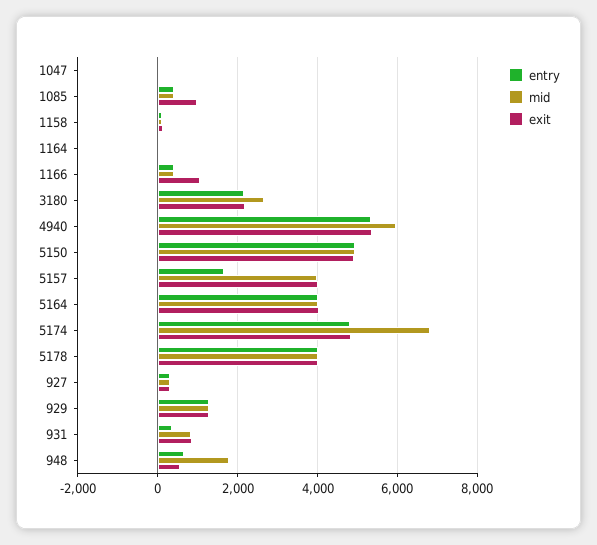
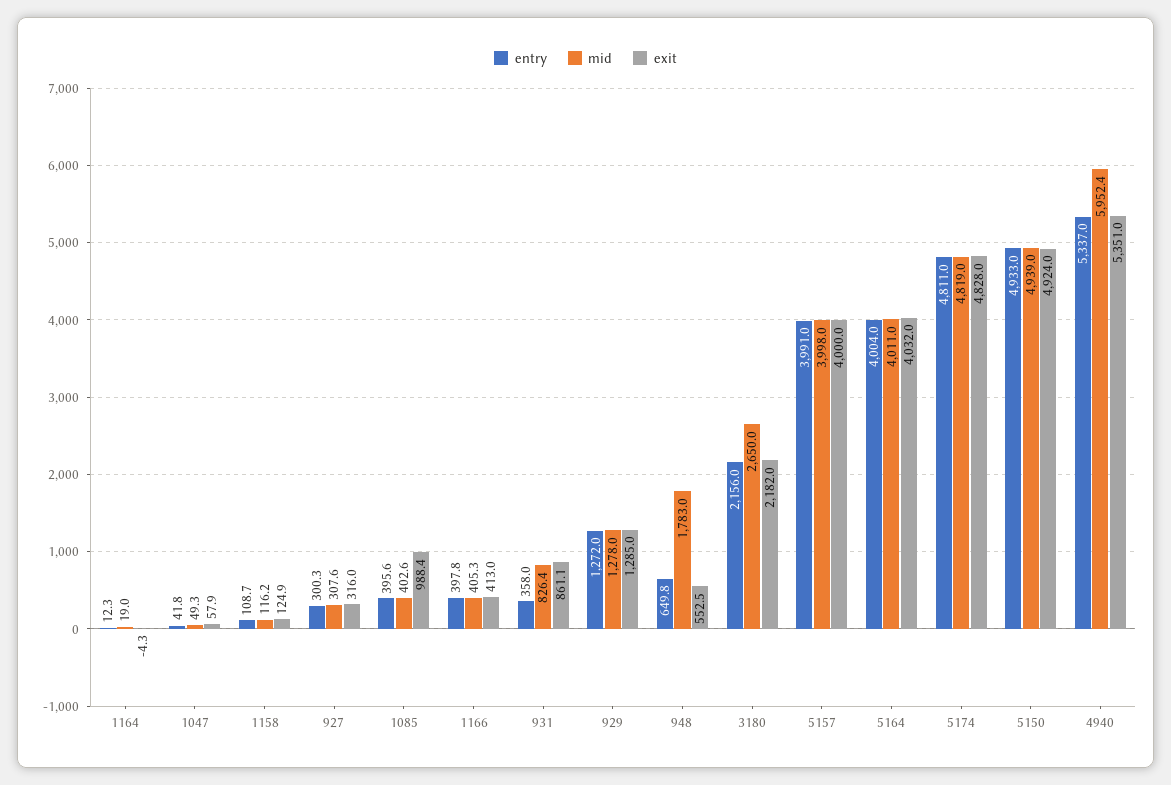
exit, 1166: 1000 -> 413
entry, 5157: 1600 -> 3991
mid, 5174: 6800 -> 4819
entry, 5178: 4000 -> none
mid, 5178: 4000 -> none
exit, 5178: 4000 -> none

